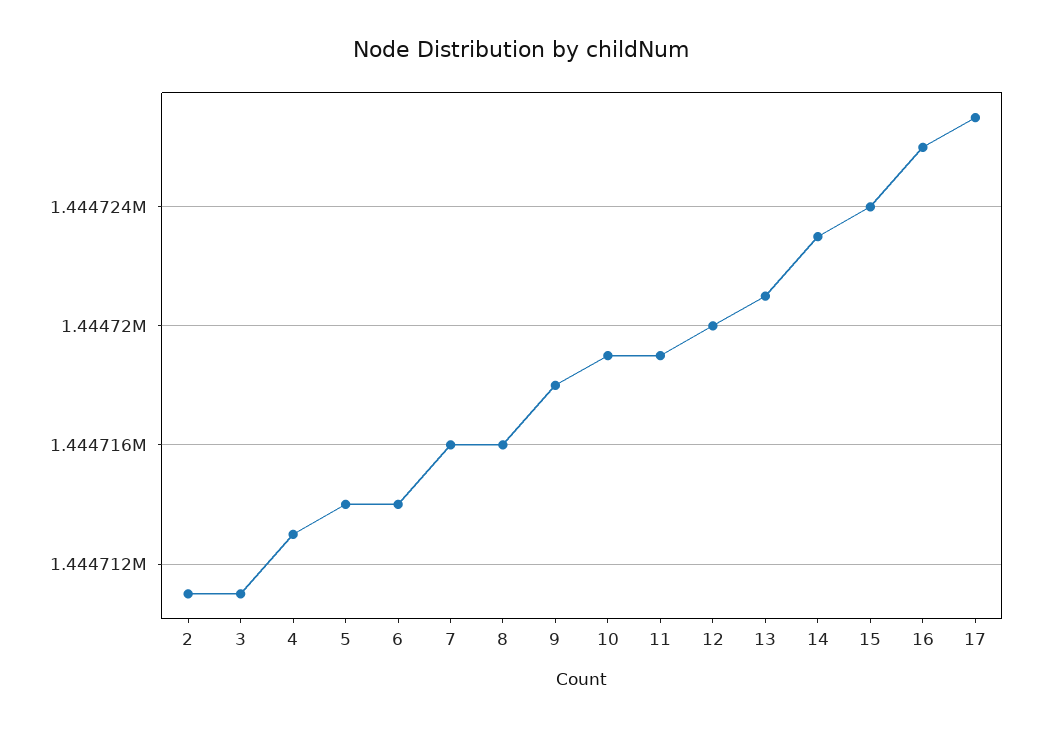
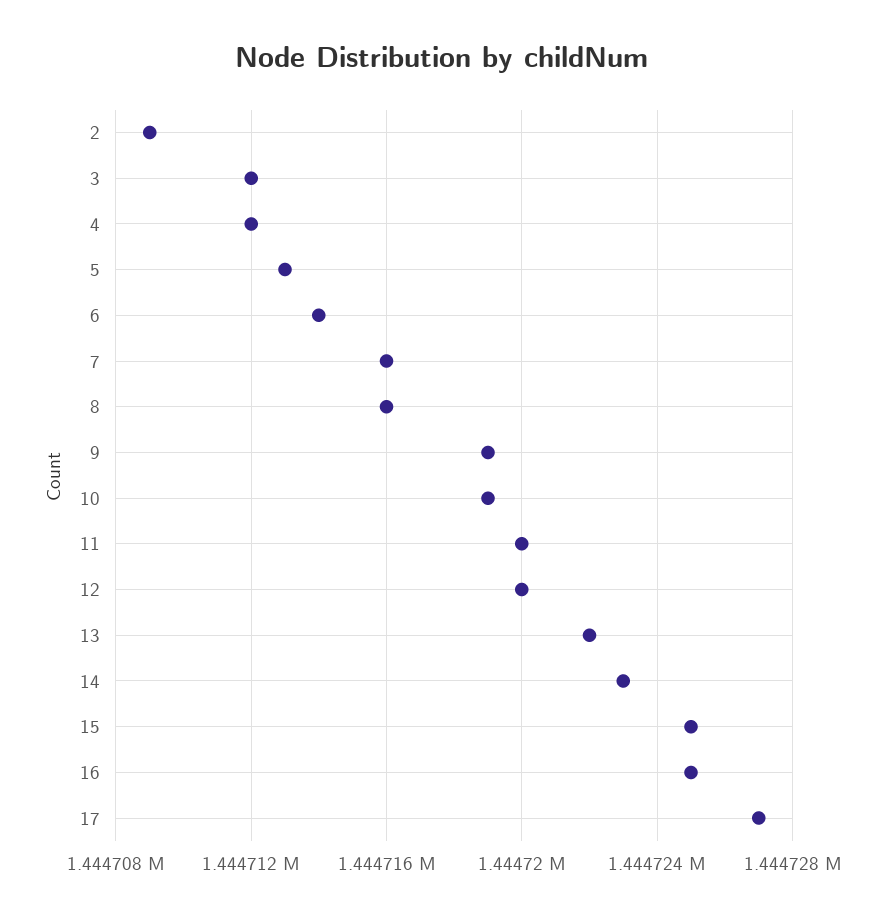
2: 1444711 -> 1444709
3: 1444711 -> 1444712
4: 1444713 -> 1444712
5: 1444714 -> 1444713
9: 1444718 -> 1444719
11: 1444719 -> 1444720
13: 1444721 -> 1444722
15: 1444724 -> 1444725
16: 1444726 -> 1444725

